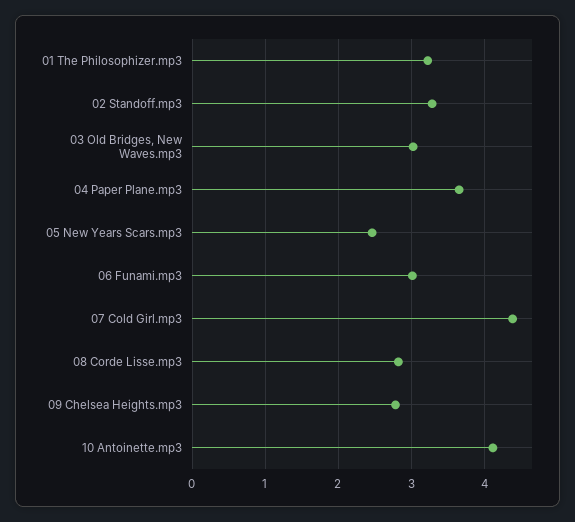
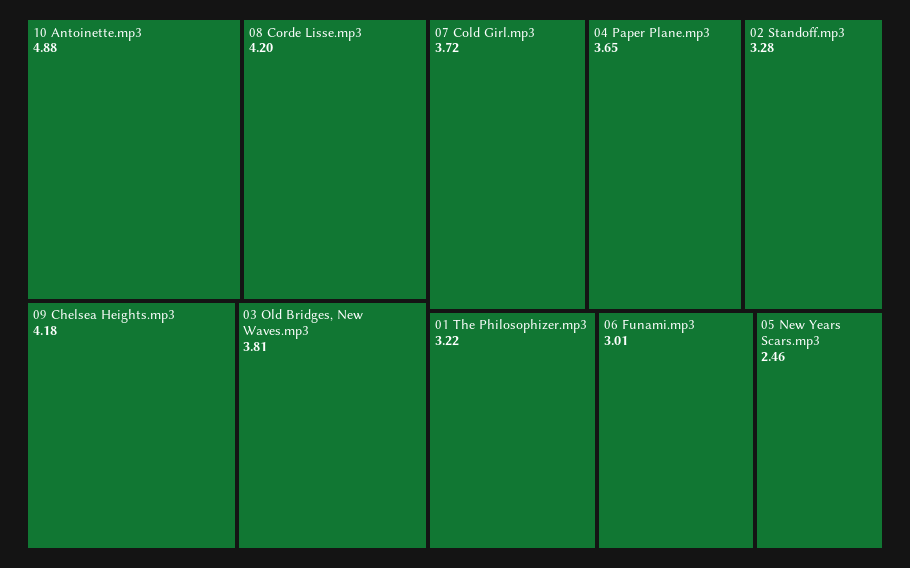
03 Old Bridges, New Waves.mp3: 3 -> 3.81
07 Cold Girl.mp3: 4.4 -> 3.72
08 Corde Lisse.mp3: 2.8 -> 4.2
09 Chelsea Heights.mp3: 2.8 -> 4.18
10 Antoinette.mp3: 4.1 -> 4.88

